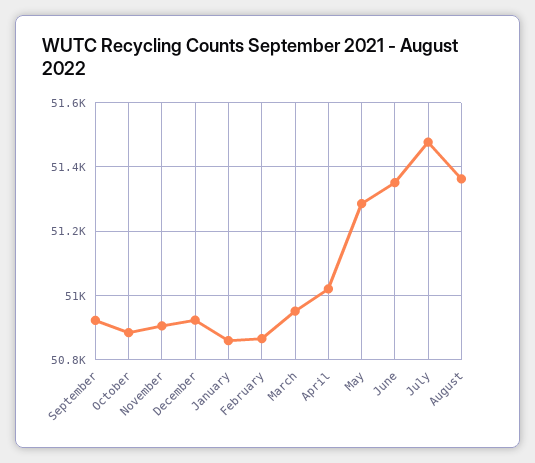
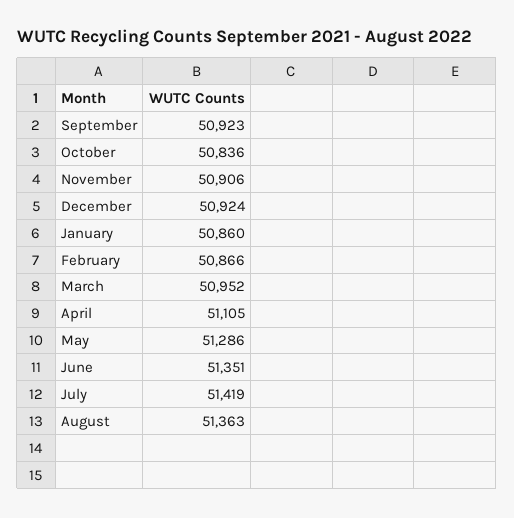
October: 50880 -> 50836
April: 51020 -> 51105
July: 51480 -> 51419

